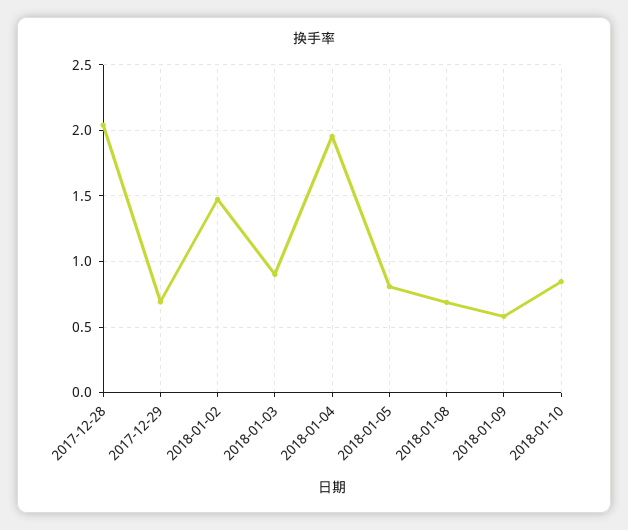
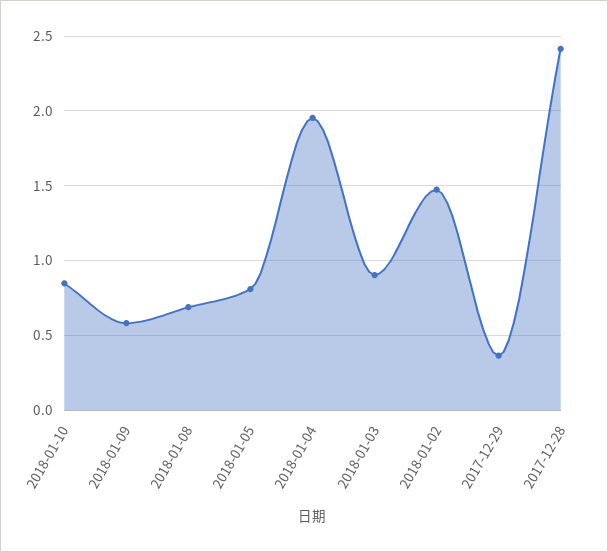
2017-12-28: 2.05 -> 2.4
2017-12-29: 0.7 -> 0.35

